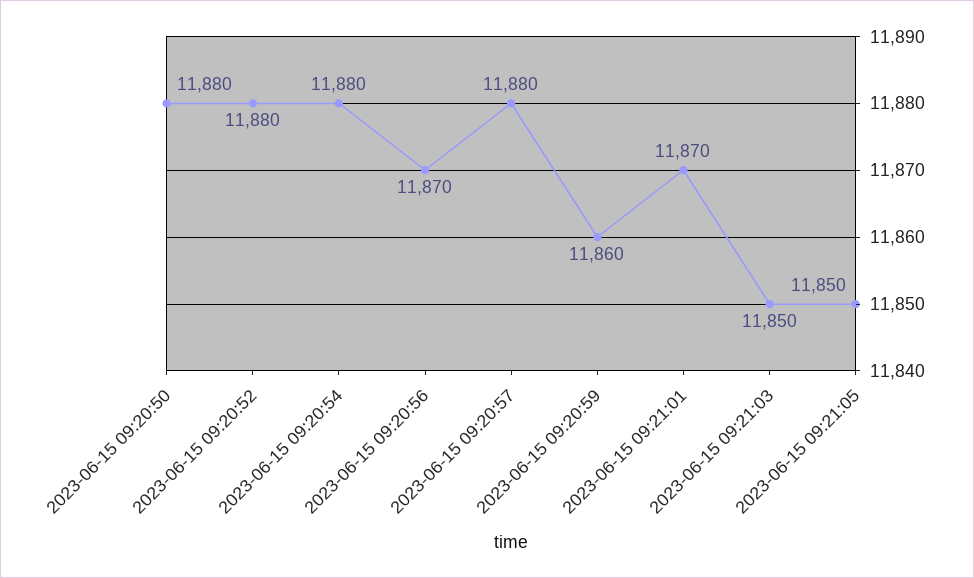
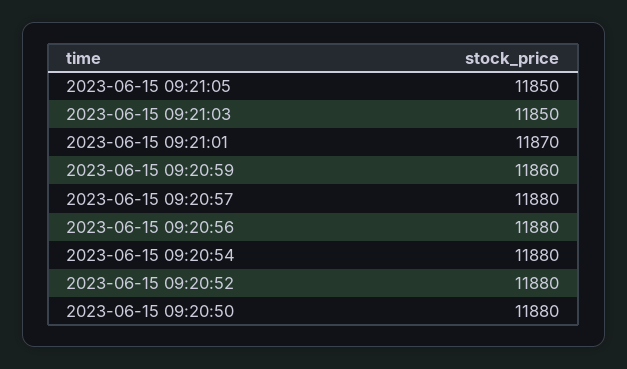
2023-06-15 09:20:56: 11870 -> 11880

